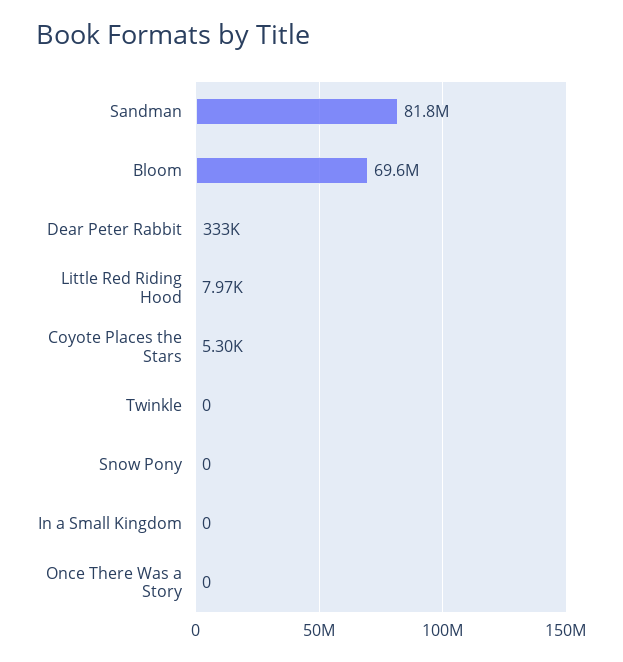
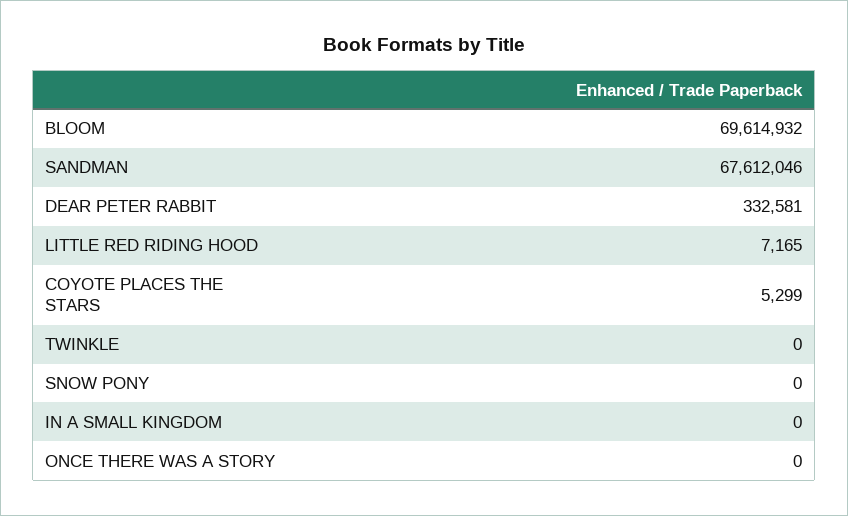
Sandman: 81800000 -> 67612046
Little Red Riding Hood: 7970 -> 7165

